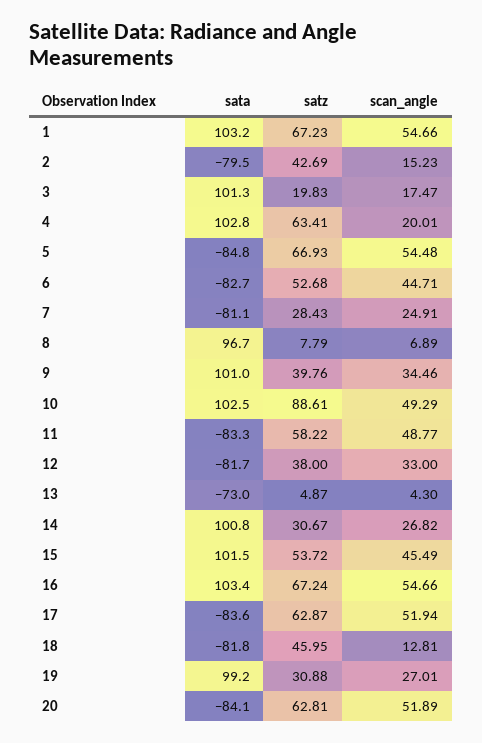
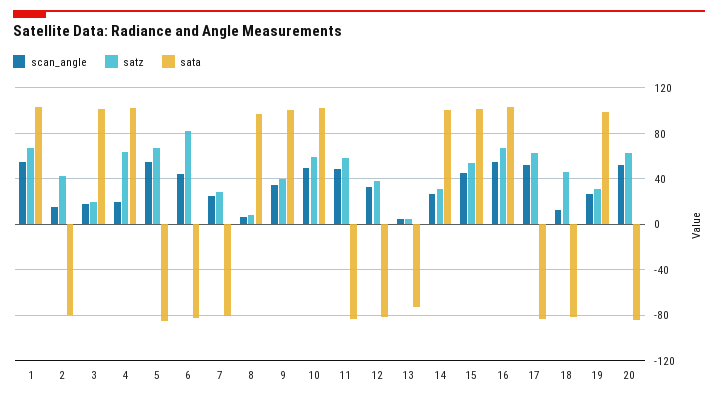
satz, 6: 52.68 -> 80
satz, 10: 88.61 -> 60

